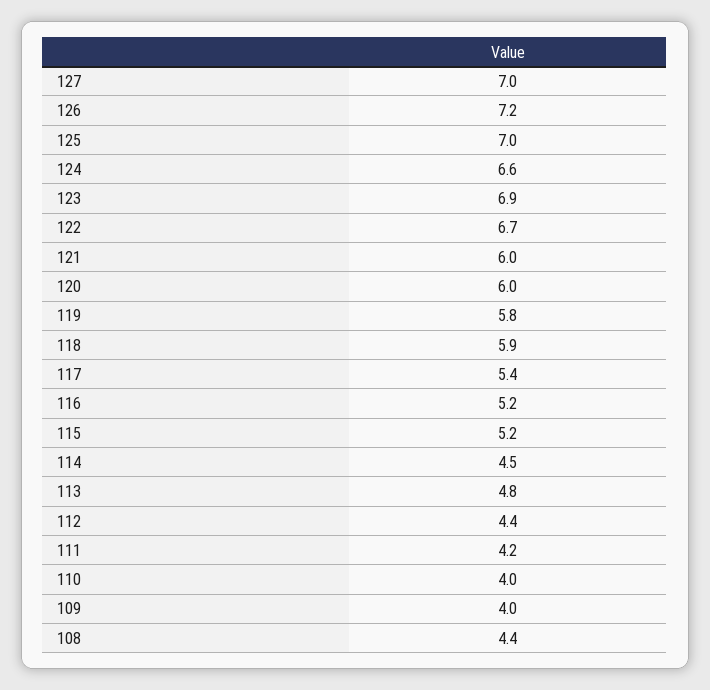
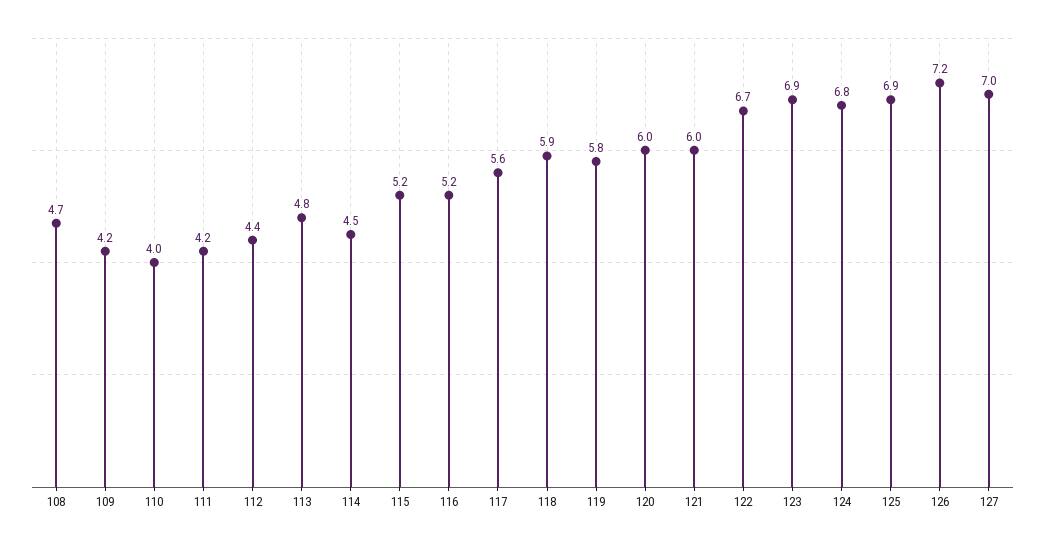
125: 7 -> 6.9
124: 6.6 -> 6.8
117: 5.4 -> 5.6
109: 4 -> 4.2
108: 4.4 -> 4.7

